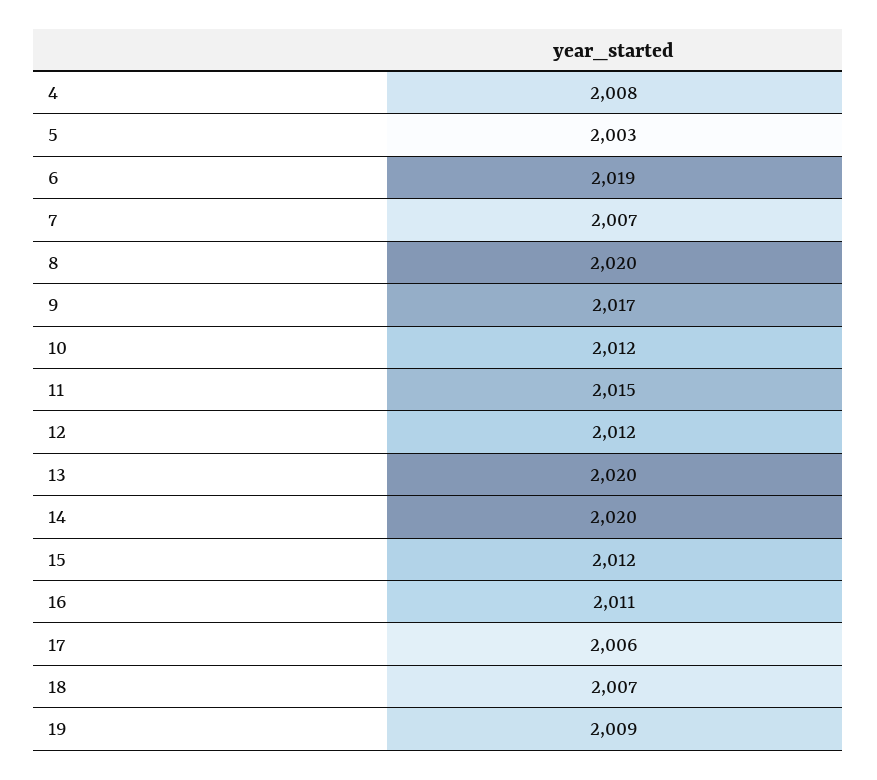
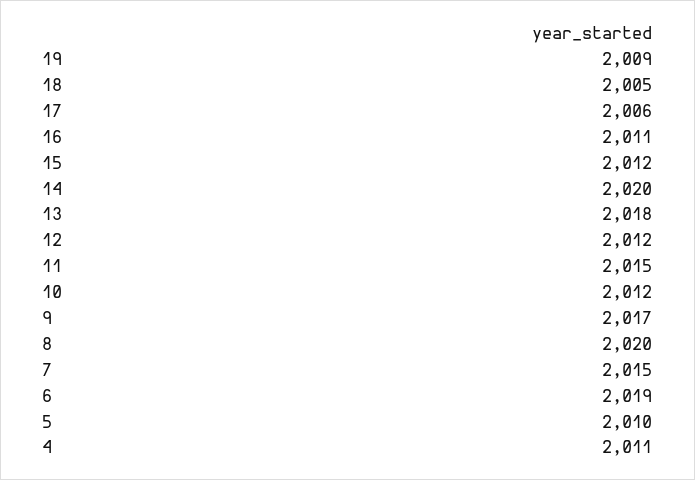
4: 2008 -> 2011
5: 2003 -> 2010
7: 2007 -> 2015
13: 2020 -> 2018
18: 2007 -> 2005

